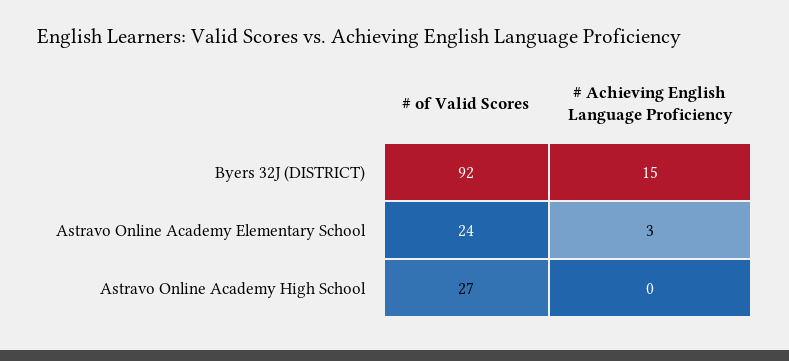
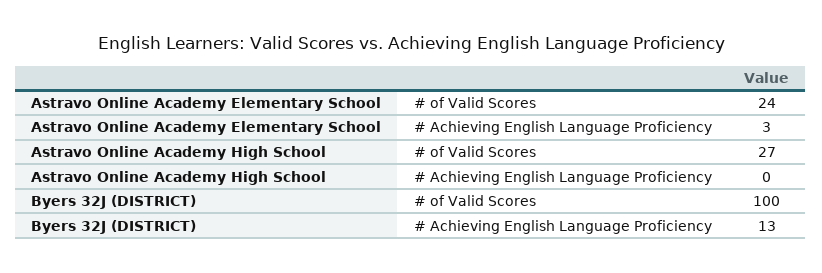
# of Valid Scores, Byers 32J (DISTRICT): 92 -> 100
# Achieving English Language Proficiency, Byers 32J (DISTRICT): 15 -> 13

